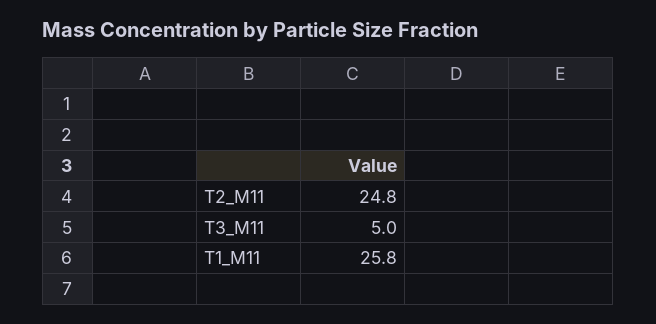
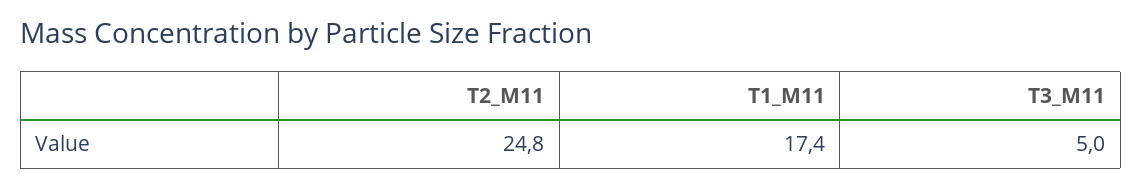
T1_M11: 25.8 -> 17.4

